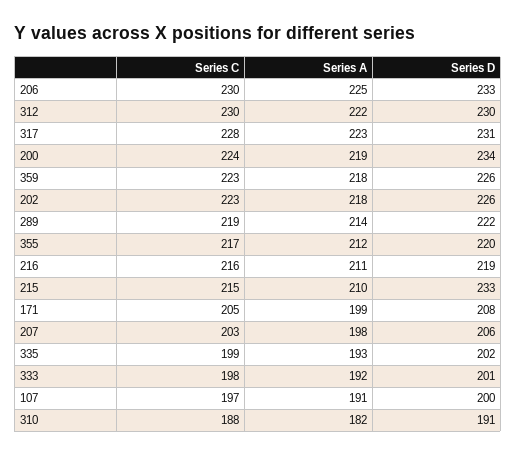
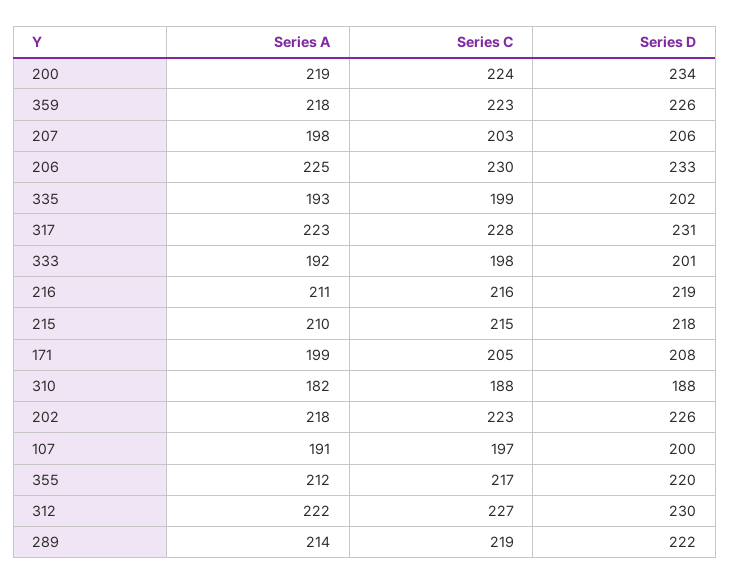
Series C, 312: 230 -> 227
Series D, 215: 233 -> 218
Series D, 310: 191 -> 188

